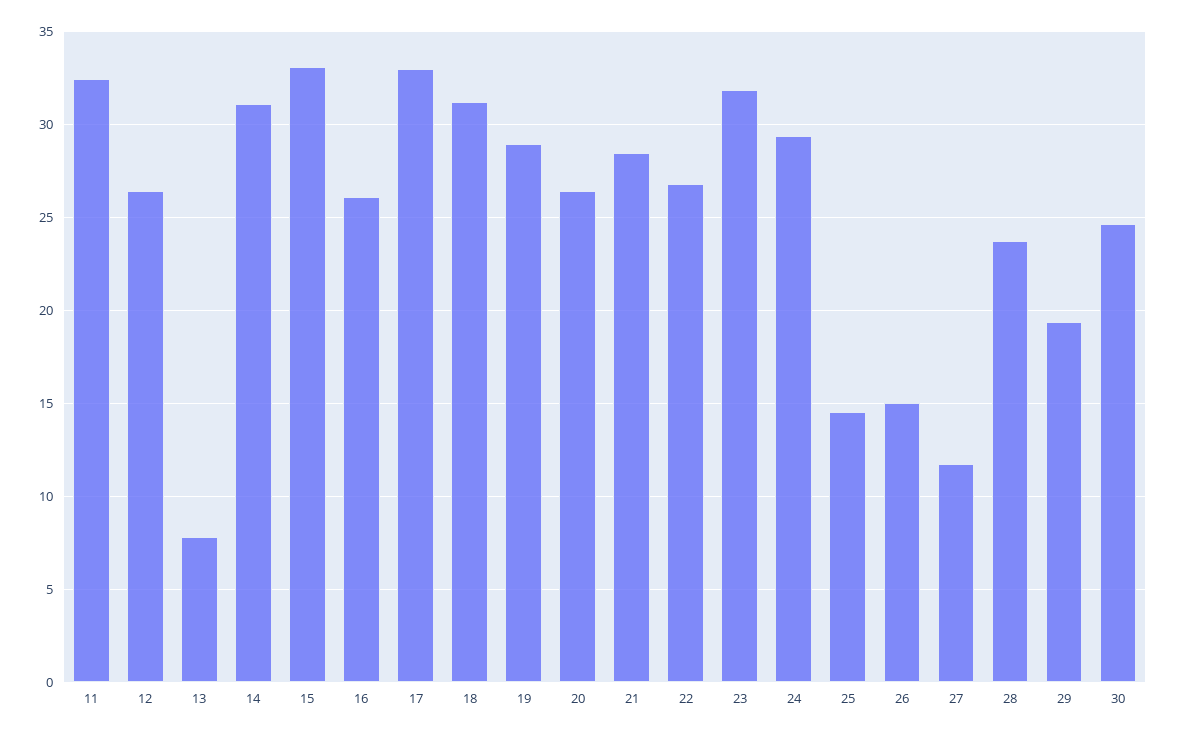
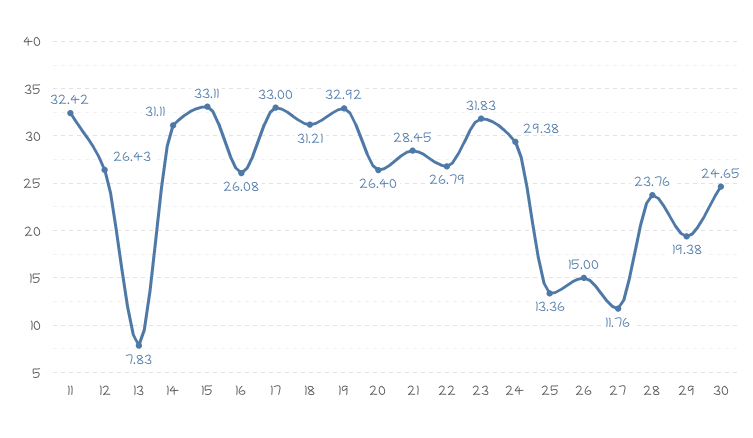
19: 29 -> 32.92
25: 14.5 -> 13.36

